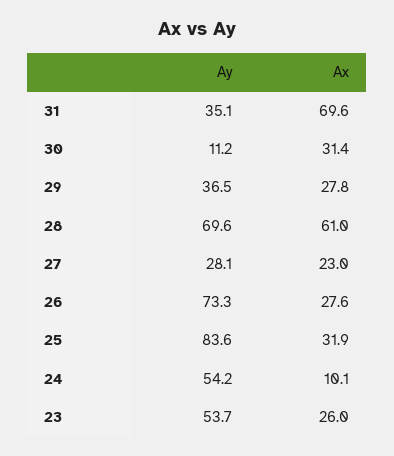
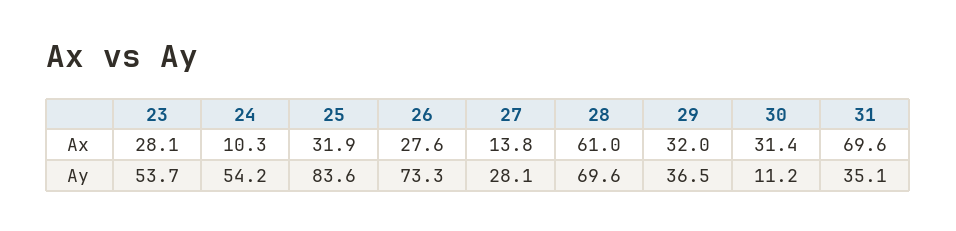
Ax, 29: 27.8 -> 32
Ax, 27: 23 -> 13.8
Ax, 24: 10.1 -> 10.3
Ax, 23: 26 -> 28.1

